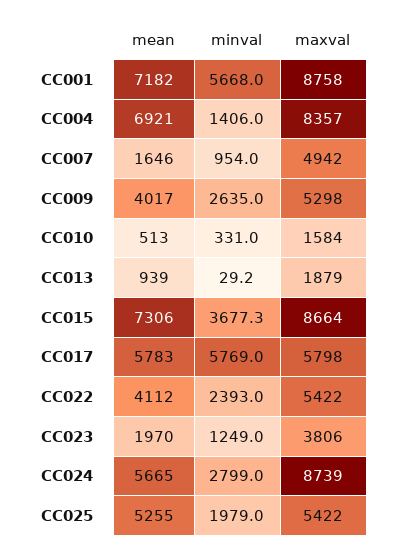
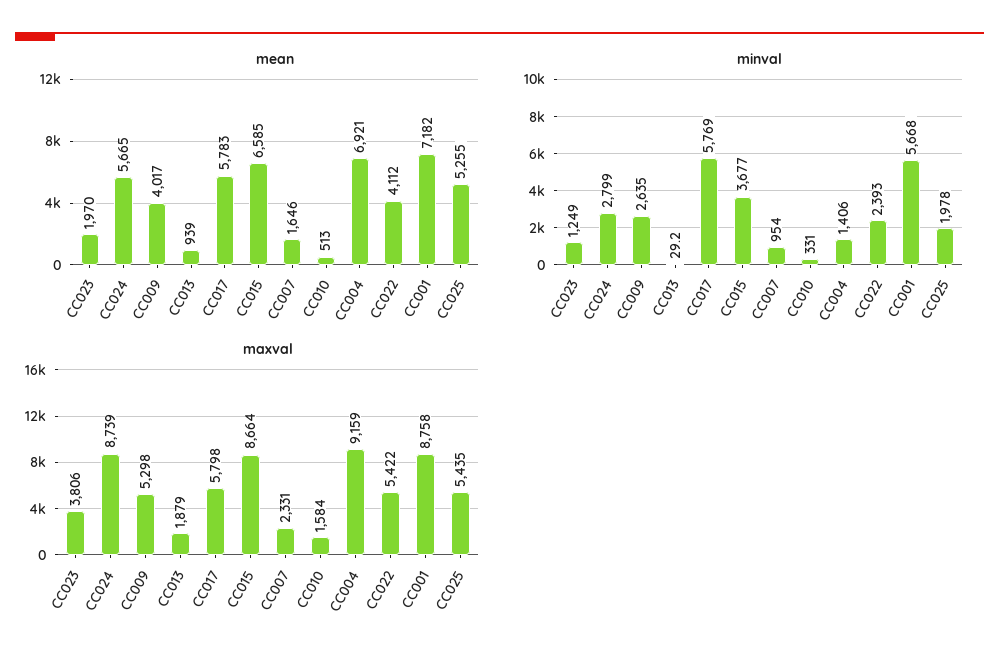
maxval, CC004: 8357 -> 9159
maxval, CC007: 4942 -> 2331
mean, CC015: 7306 -> 6585
minval, CC015: 3677.3 -> 3677
minval, CC025: 1979 -> 1978
maxval, CC025: 5422 -> 5435

